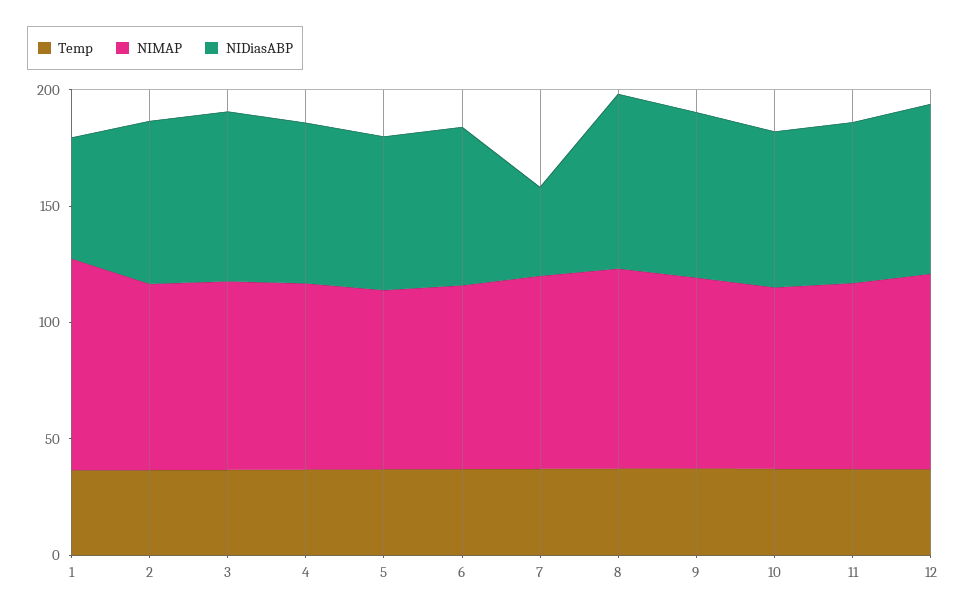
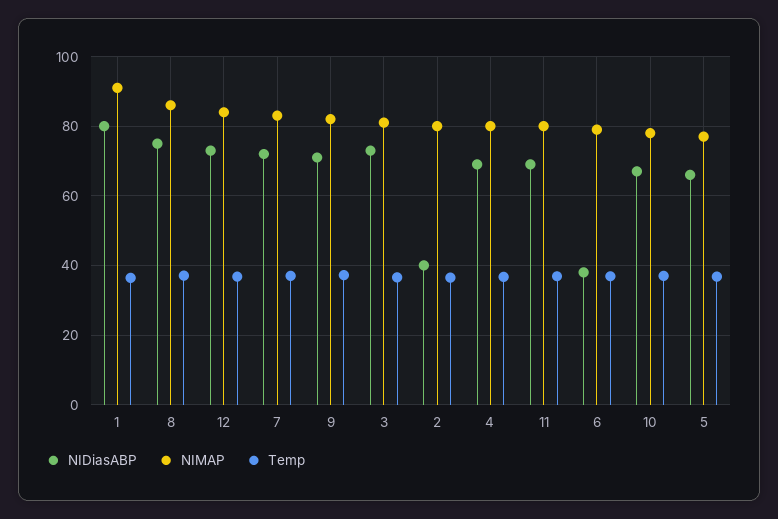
NIDiasABP, 1: 50 -> 80
NIDiasABP, 2: 70 -> 40
NIDiasABP, 6: 70 -> 38
NIDiasABP, 7: 40 -> 72

